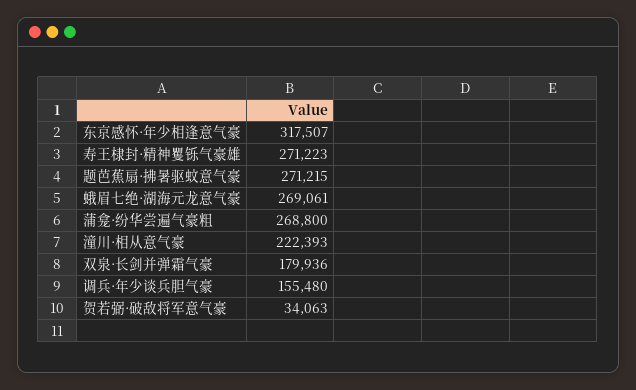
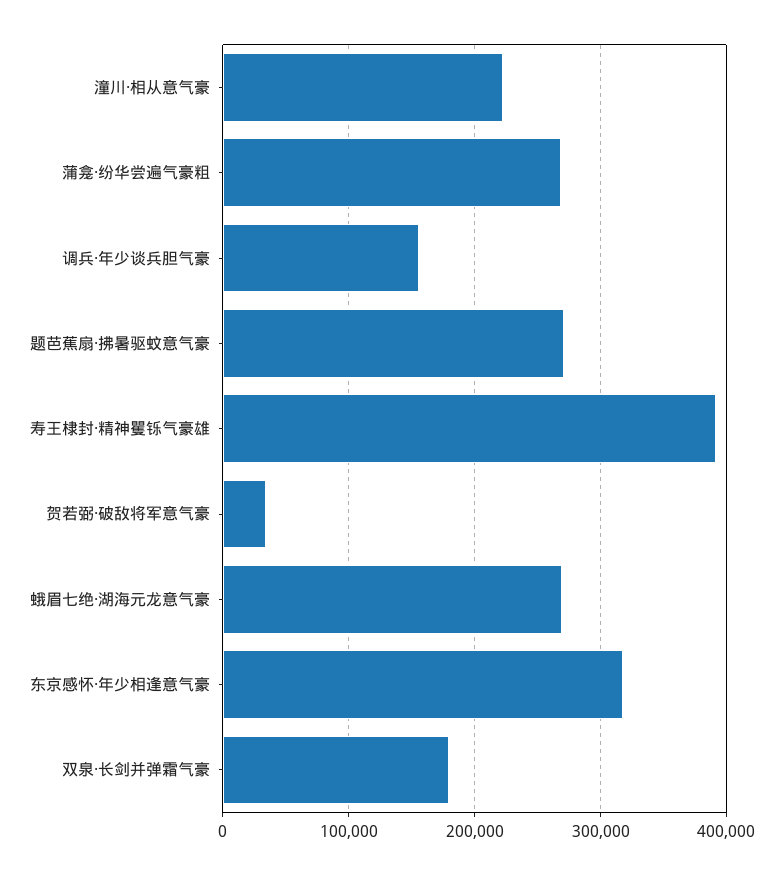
寿王棣封·精神矍铄气豪雄: 271223 -> 390000

